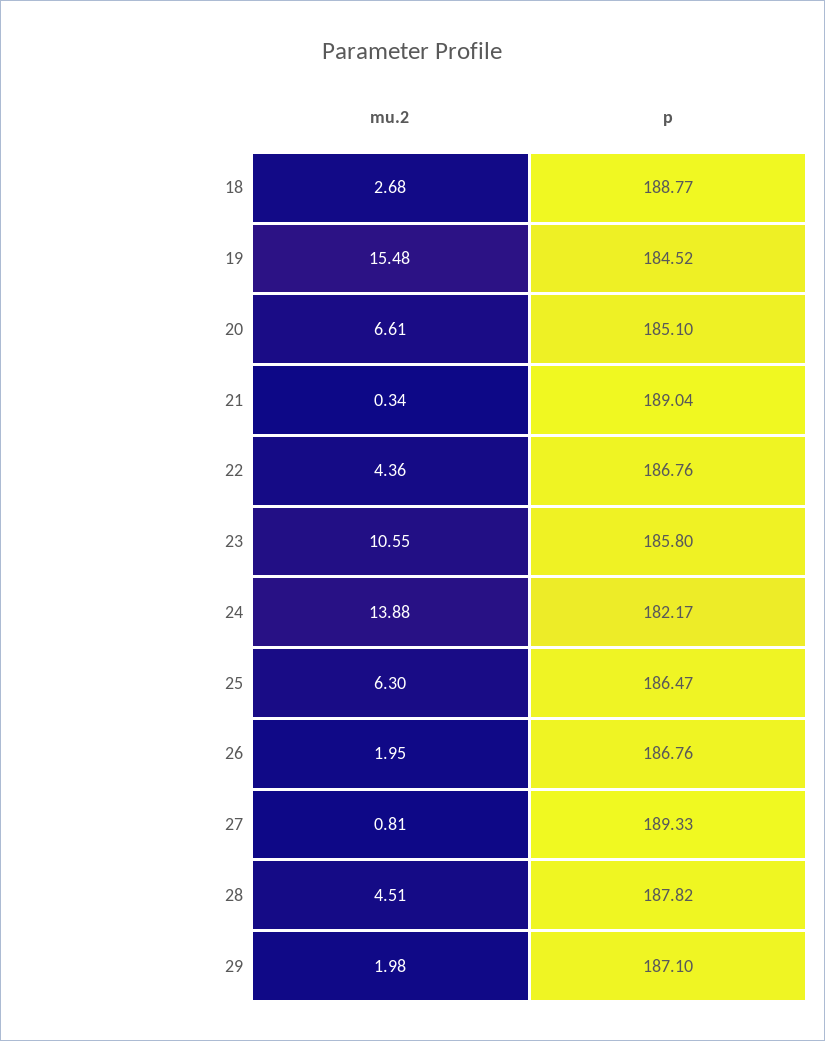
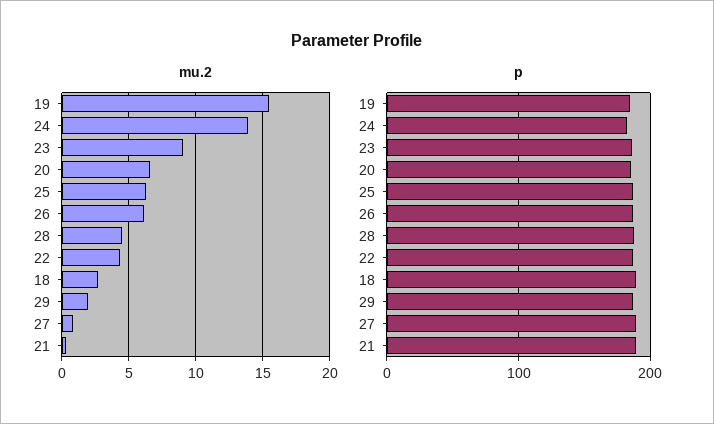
mu.2, 23: 10.55 -> 9
mu.2, 26: 1.95 -> 6

